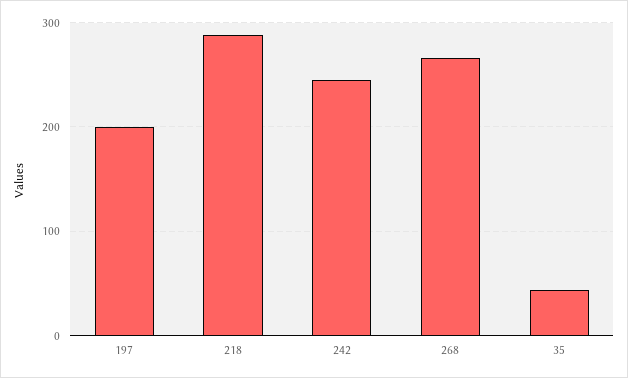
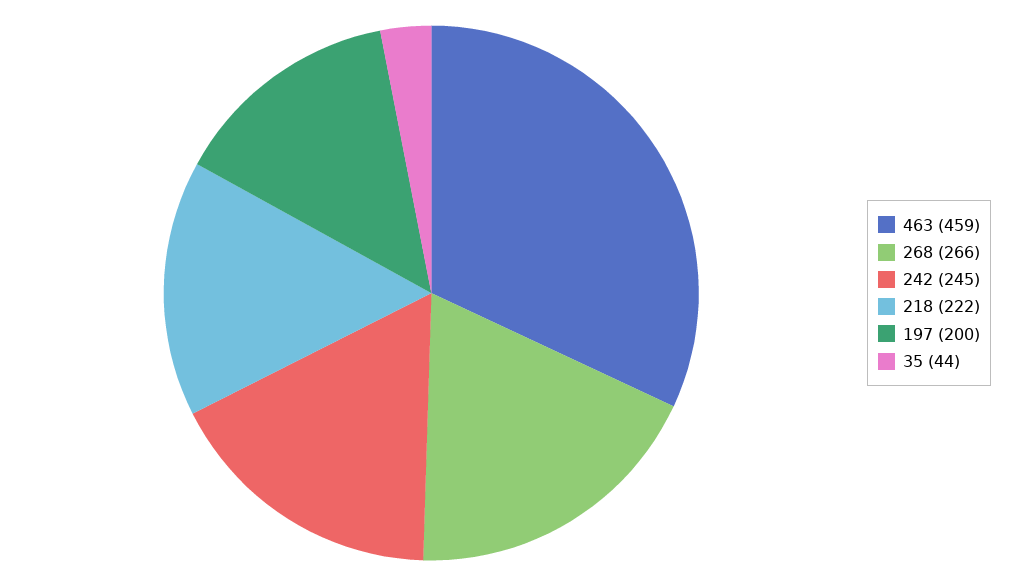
218: 290 -> 222
463: none -> 459

